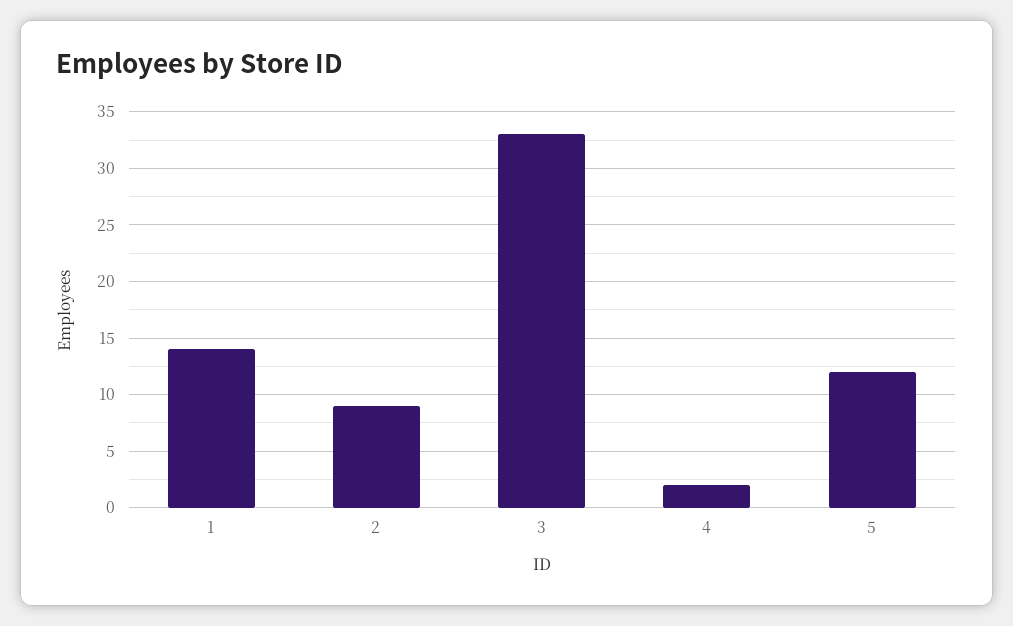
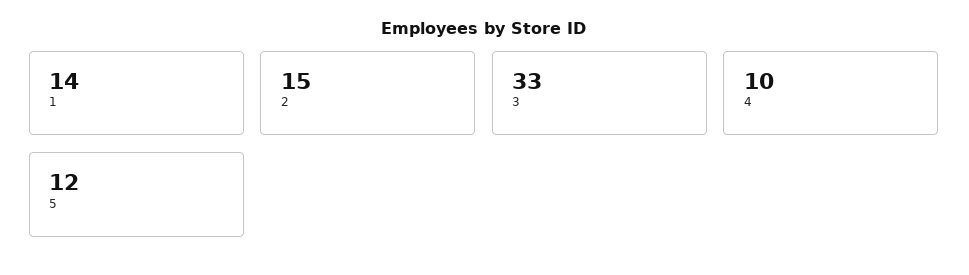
2: 9 -> 15
4: 2 -> 10

